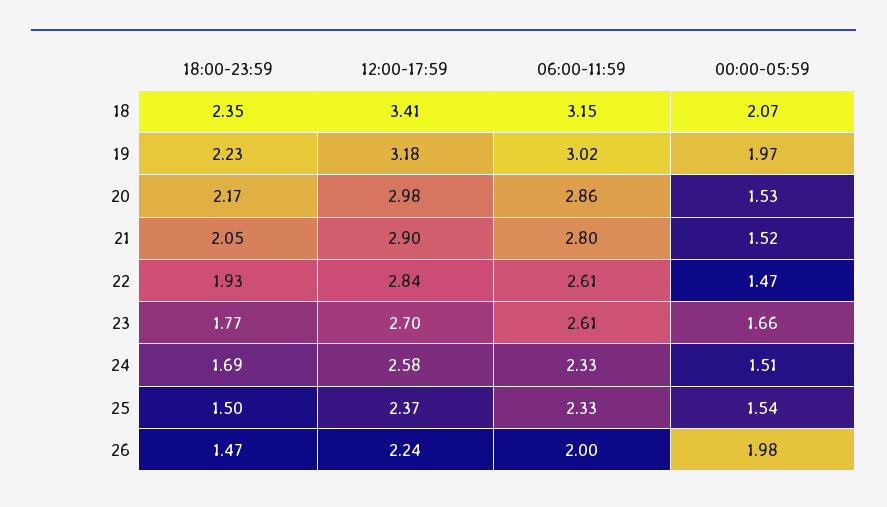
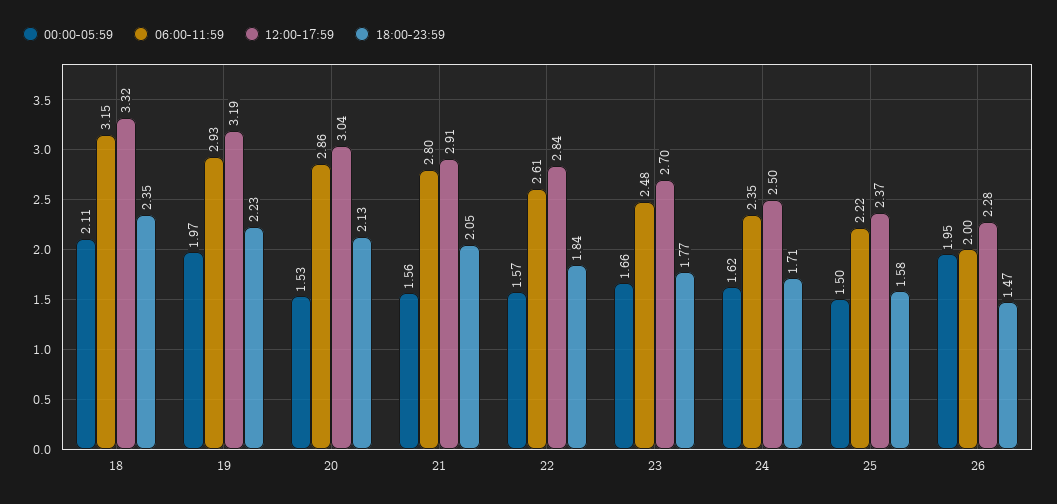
12:00-17:59, 18: 3.41 -> 3.32
00:00-05:59, 18: 2.07 -> 2.11
12:00-17:59, 19: 3.18 -> 3.19
06:00-11:59, 19: 3.02 -> 2.93
18:00-23:59, 20: 2.17 -> 2.13
12:00-17:59, 20: 2.98 -> 3.04
12:00-17:59, 21: 2.9 -> 2.91
00:00-05:59, 21: 1.52 -> 1.56
18:00-23:59, 22: 1.93 -> 1.84
00:00-05:59, 22: 1.47 -> 1.57
06:00-11:59, 23: 2.61 -> 2.48
18:00-23:59, 24: 1.69 -> 1.71
12:00-17:59, 24: 2.58 -> 2.5
06:00-11:59, 24: 2.33 -> 2.35
00:00-05:59, 24: 1.51 -> 1.62
18:00-23:59, 25: 1.5 -> 1.58
06:00-11:59, 25: 2.33 -> 2.22
00:00-05:59, 25: 1.54 -> 1.5
12:00-17:59, 26: 2.24 -> 2.28
00:00-05:59, 26: 1.98 -> 1.95

